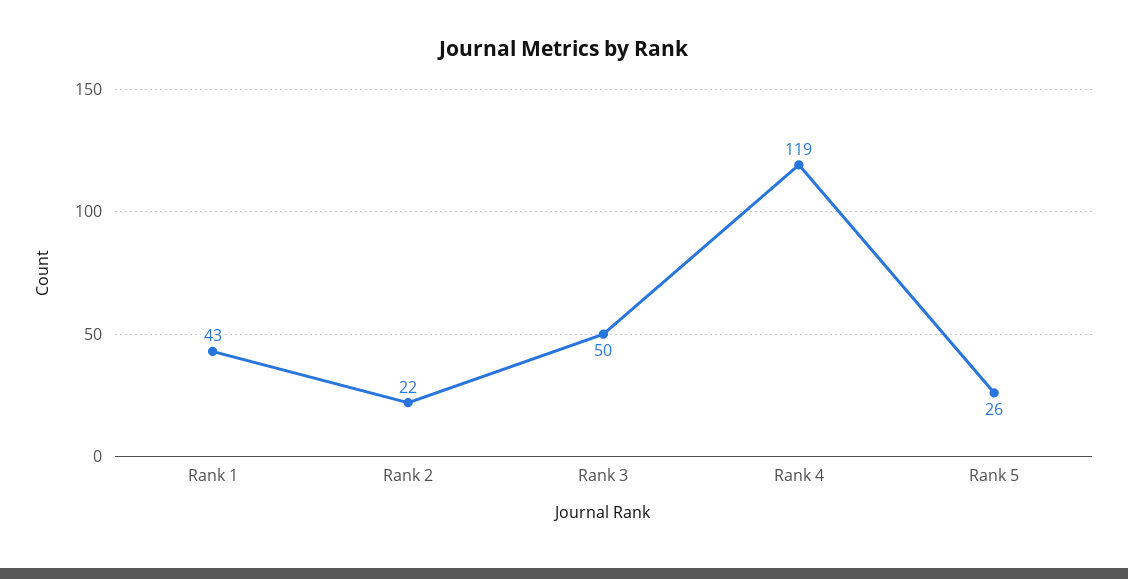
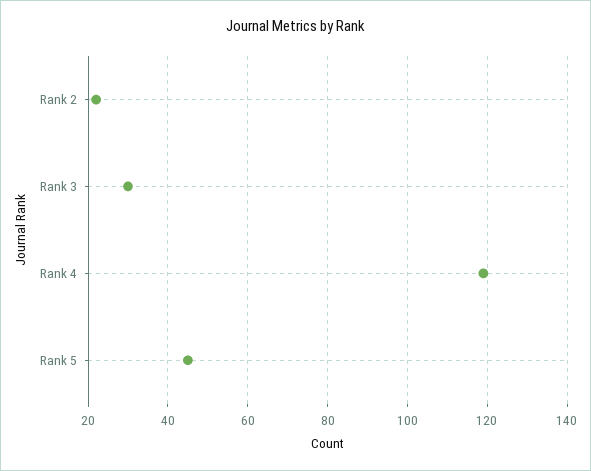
Rank 1: 43 -> none
Rank 3: 50 -> 30
Rank 5: 26 -> 45

